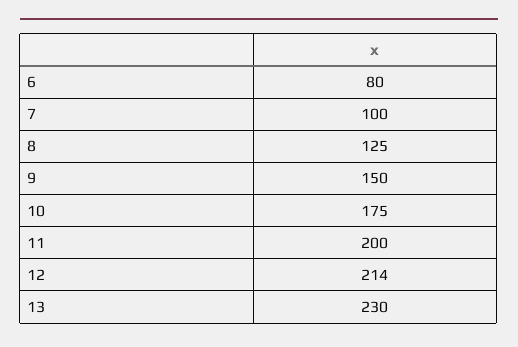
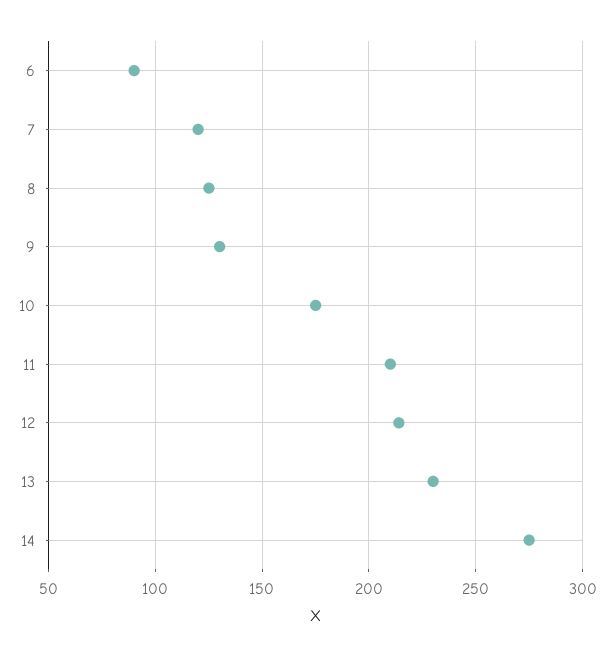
6: 80 -> 90
7: 100 -> 120
9: 150 -> 130
11: 200 -> 210
14: none -> 275

